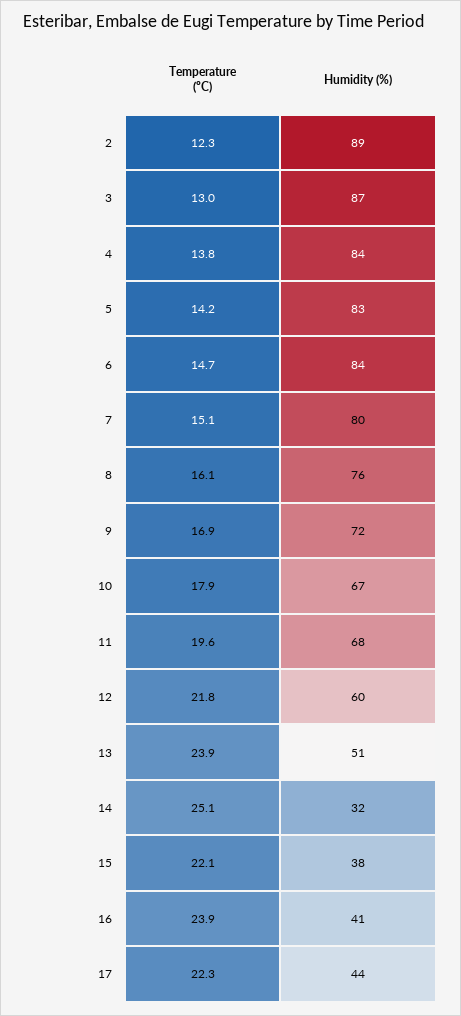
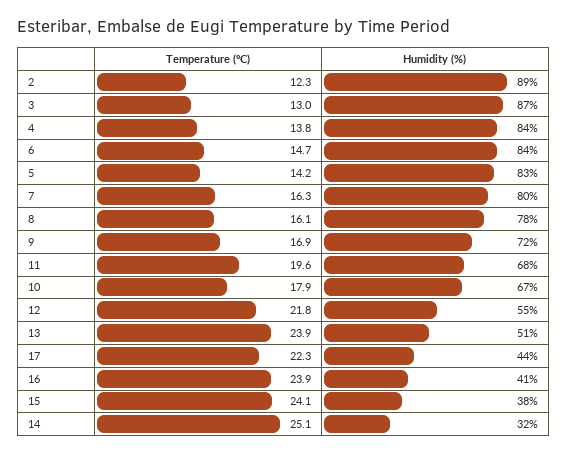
Temperature (ºC), 7: 15.1 -> 16.3
Humidity (%), 8: 76 -> 78
Humidity (%), 12: 60 -> 55
Temperature (ºC), 15: 22.1 -> 24.1

